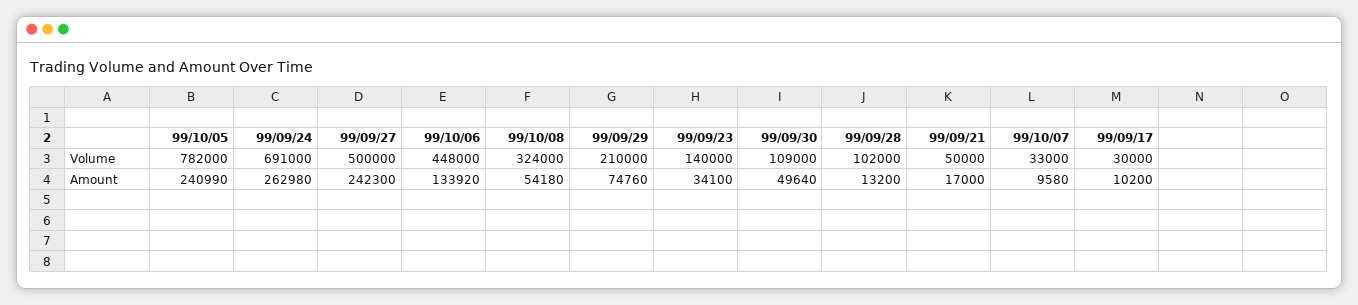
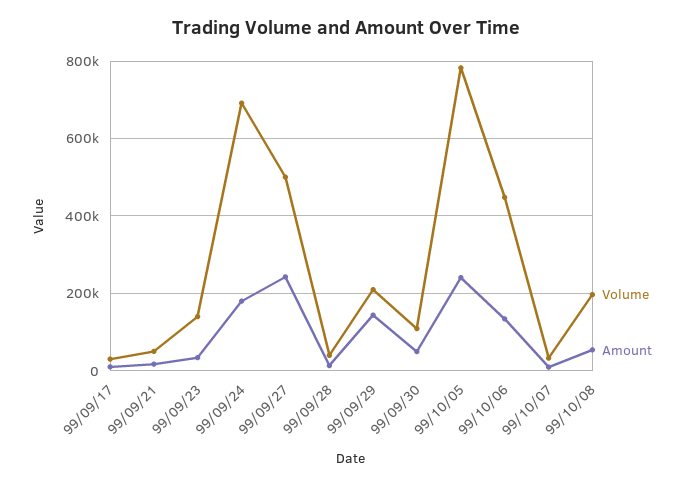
Volume, 99/10/08: 324000 -> 200000
Volume, 99/09/28: 102000 -> 40000
Amount, 99/09/24: 262980 -> 180000
Amount, 99/09/29: 74760 -> 140000

